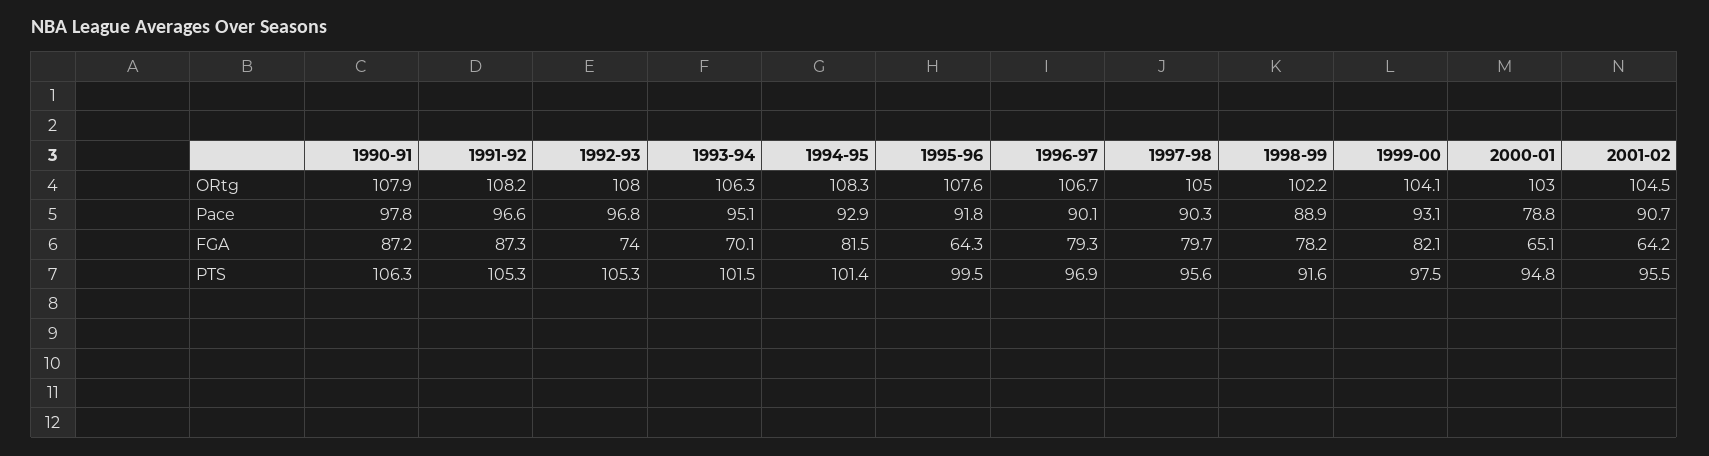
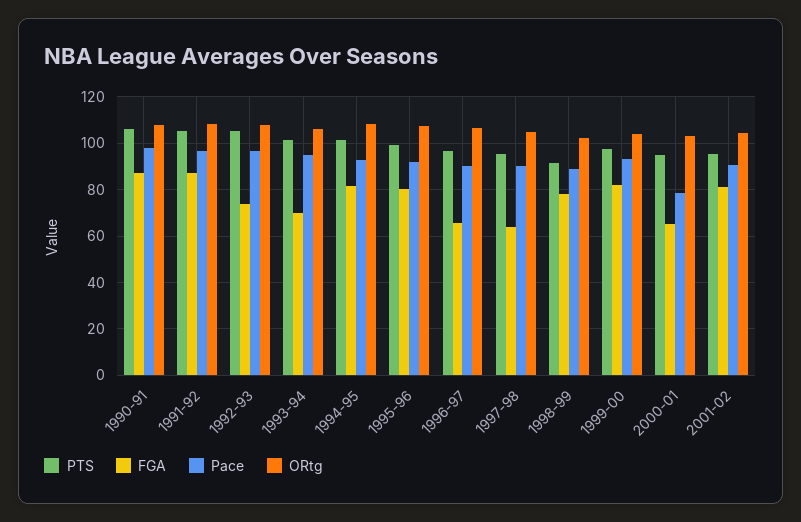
FGA, 1995-96: 64.3 -> 80
FGA, 1996-97: 79.3 -> 65
FGA, 1997-98: 79.7 -> 65
FGA, 2001-02: 64.2 -> 80

